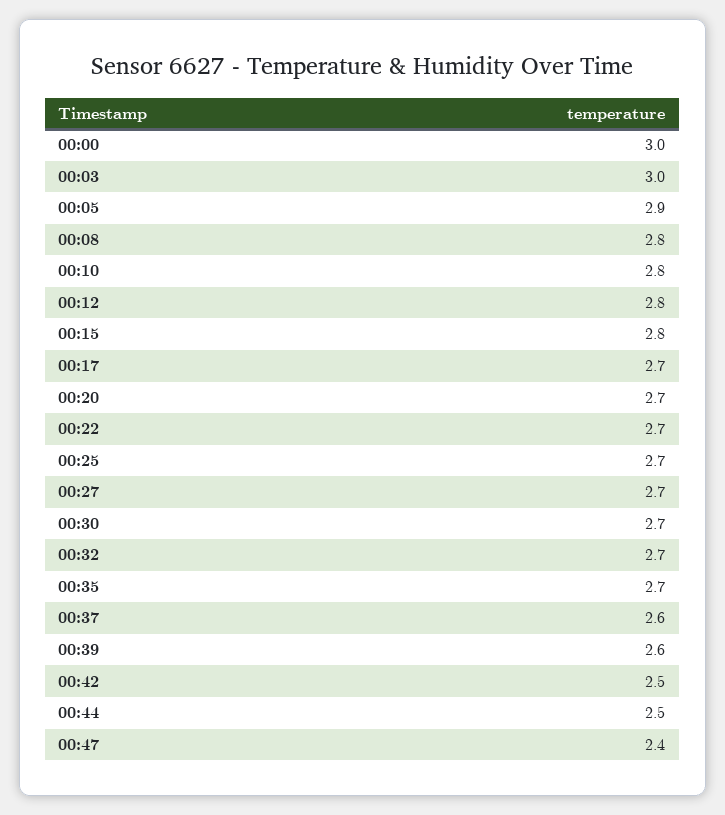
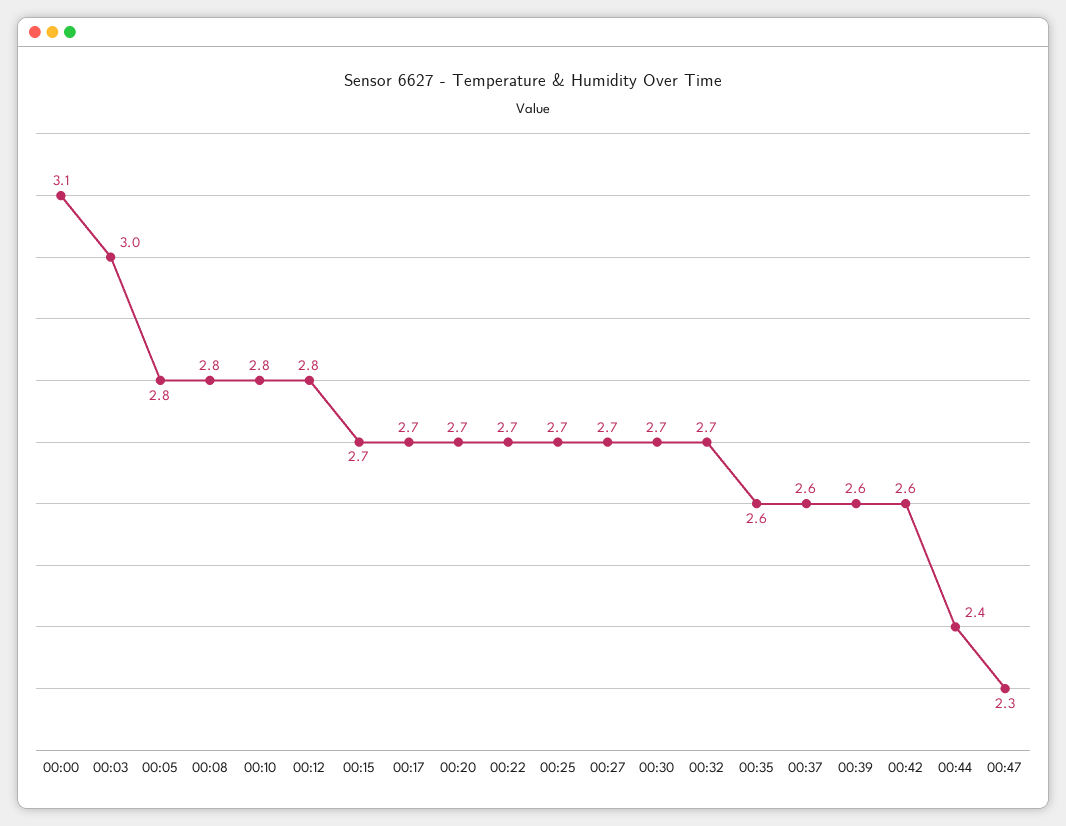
00:00: 3 -> 3.1
00:05: 2.9 -> 2.8
00:15: 2.8 -> 2.7
00:35: 2.7 -> 2.6
00:42: 2.5 -> 2.6
00:44: 2.5 -> 2.4
00:47: 2.4 -> 2.3

